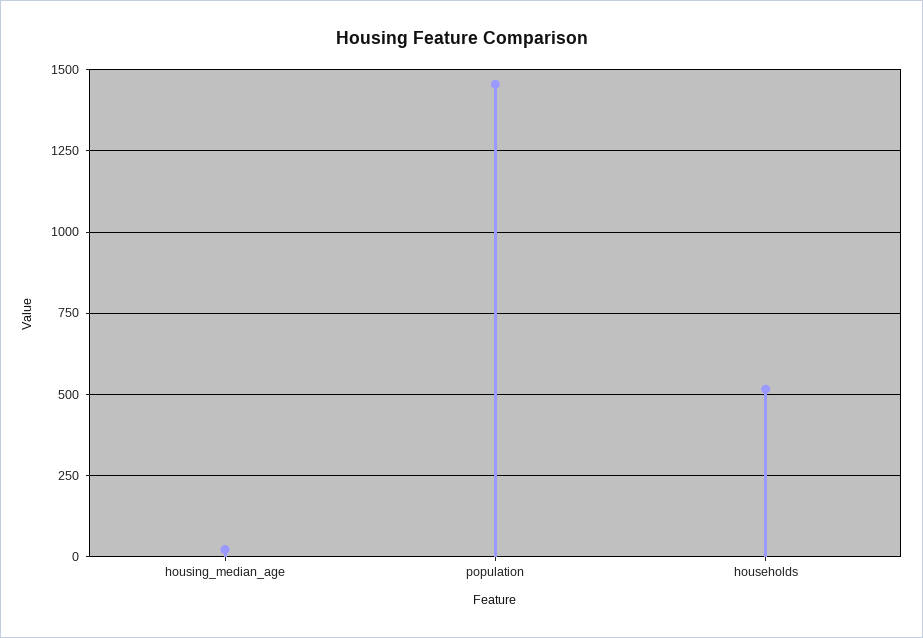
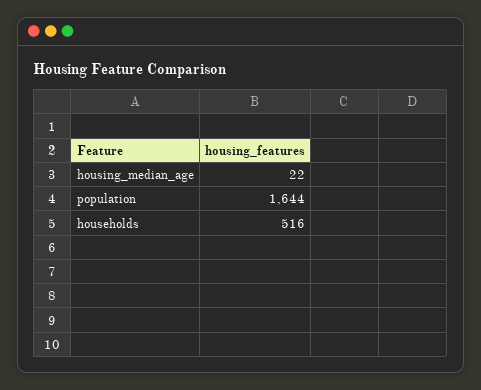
population: 1450 -> 1644

